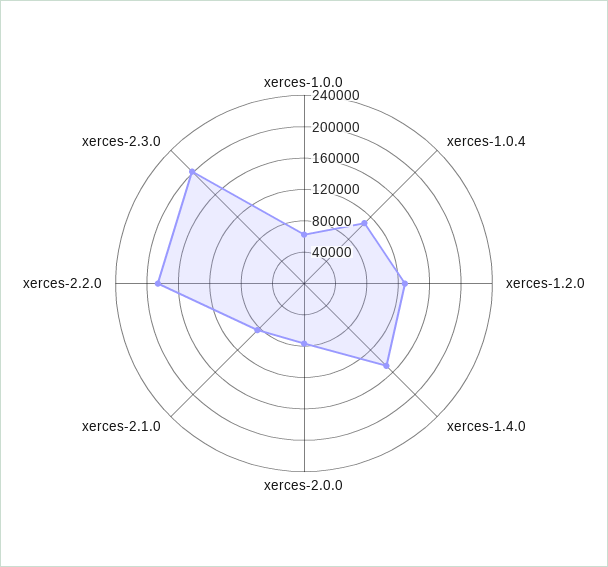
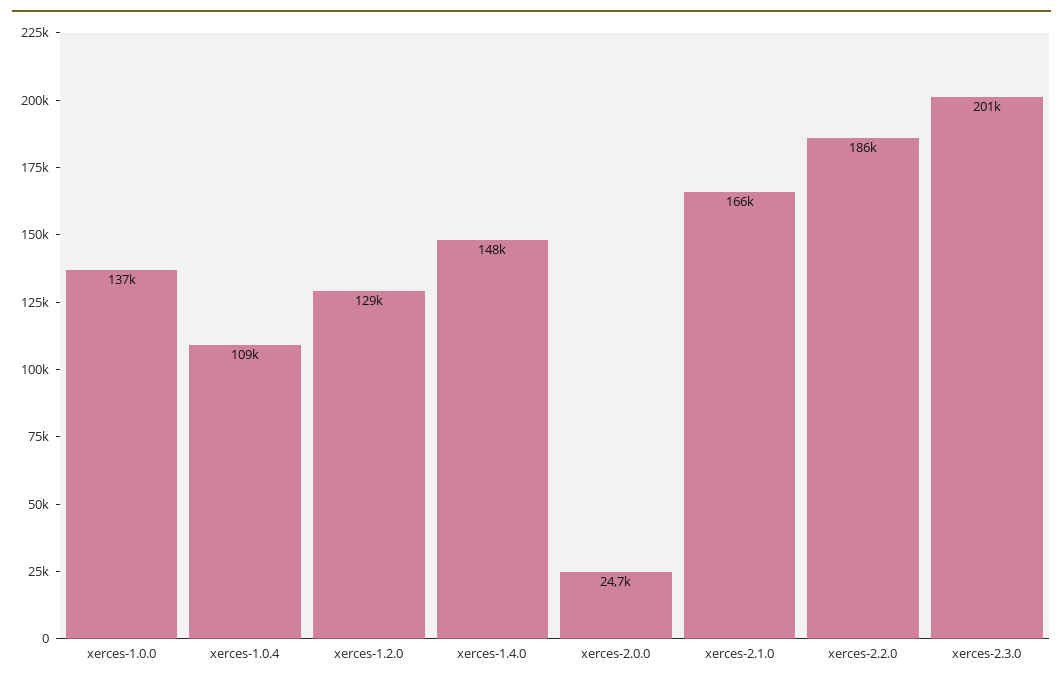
xerces-1.0.0: 60000 -> 137000
xerces-2.0.0: 80000 -> 24700
xerces-2.1.0: 80000 -> 166000

